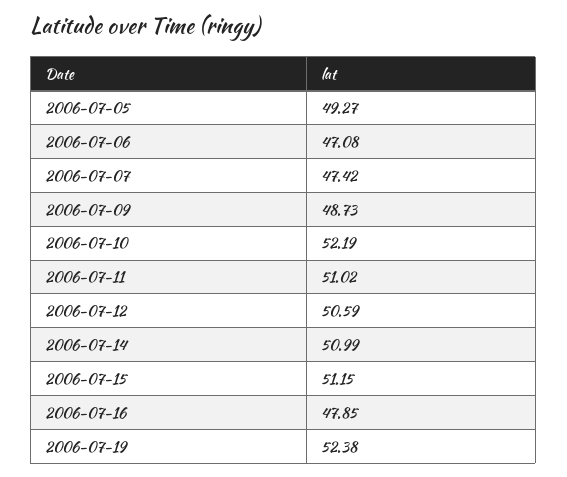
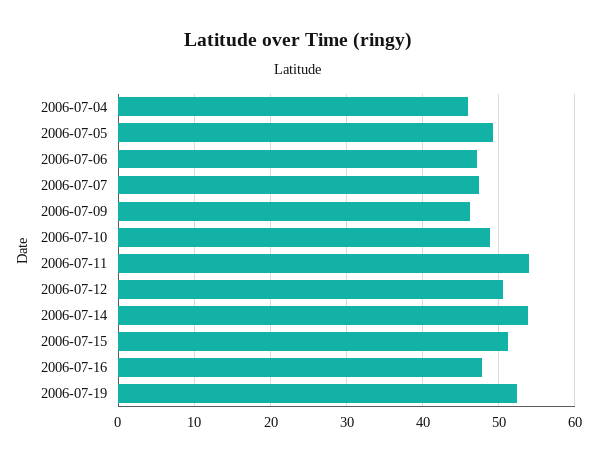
2006-07-09: 48.73 -> 46
2006-07-10: 52.19 -> 49
2006-07-11: 51.02 -> 54
2006-07-14: 50.99 -> 54
2006-07-04: none -> 46

